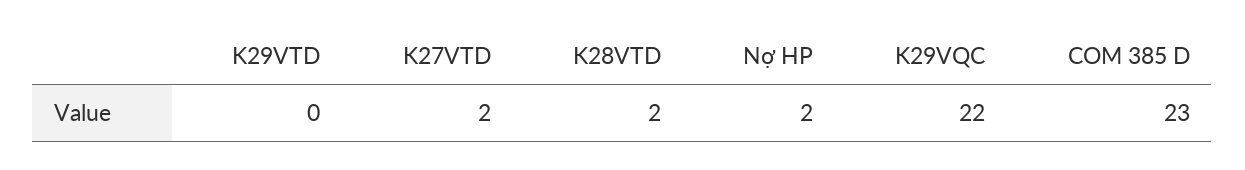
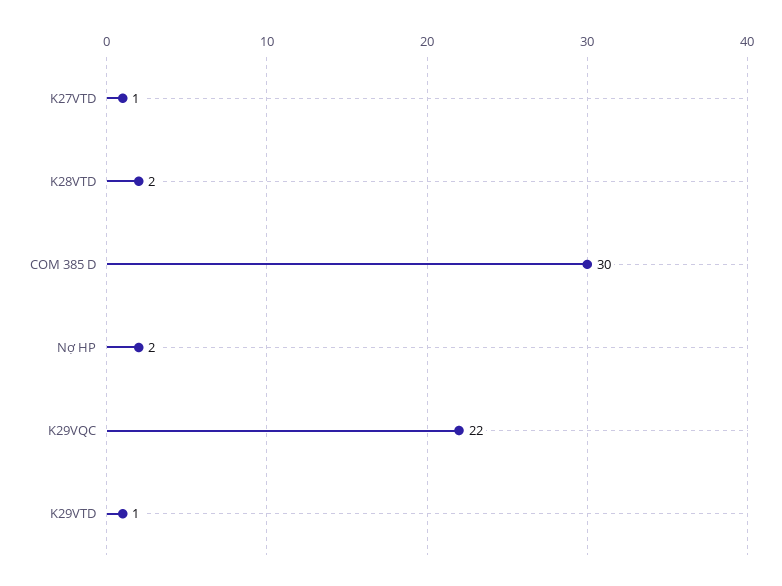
K29VTD: 0 -> 1
K27VTD: 2 -> 1
COM 385 D: 23 -> 30

